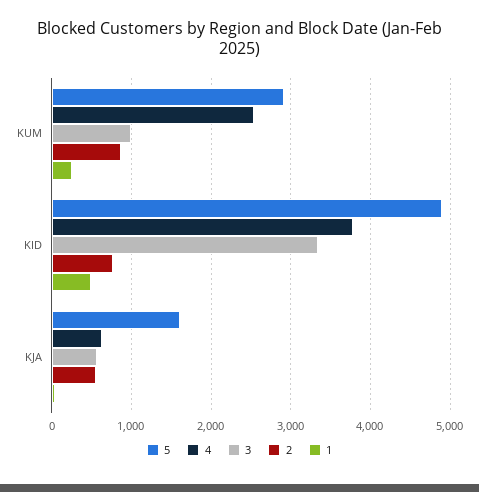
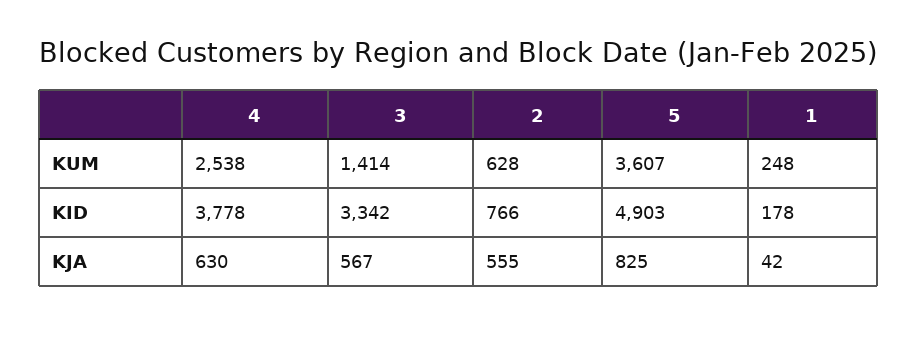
5, KUM: 2900 -> 3607
3, KUM: 1000 -> 1414
2, KUM: 900 -> 628
1, KID: 500 -> 178
5, KJA: 1600 -> 825

